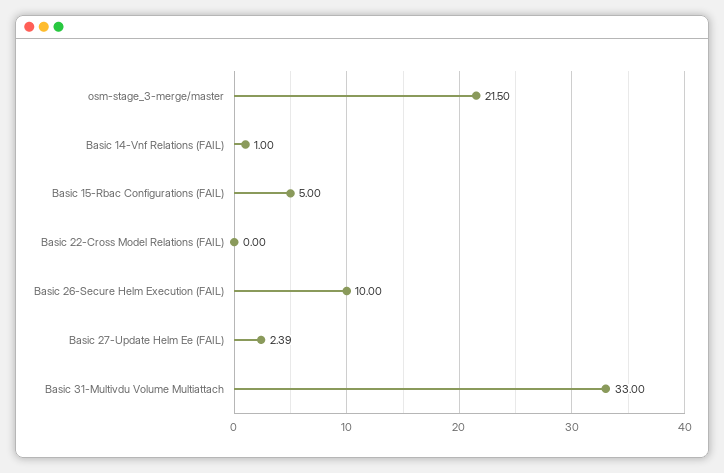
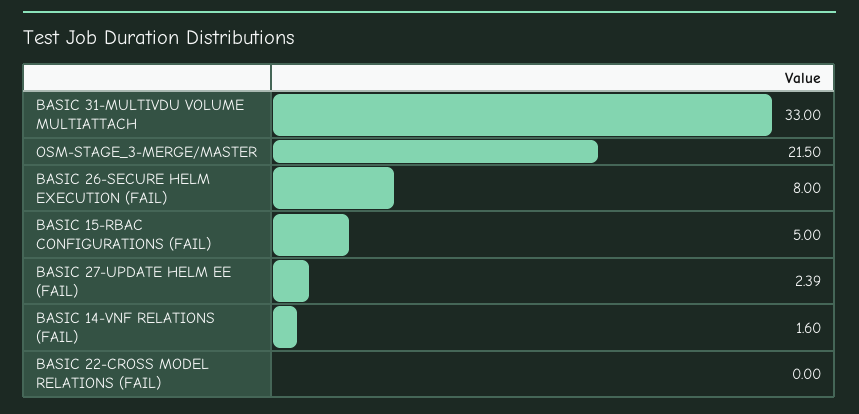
Basic 14-Vnf Relations (FAIL): 1 -> 1.6
Basic 26-Secure Helm Execution (FAIL): 10 -> 8

